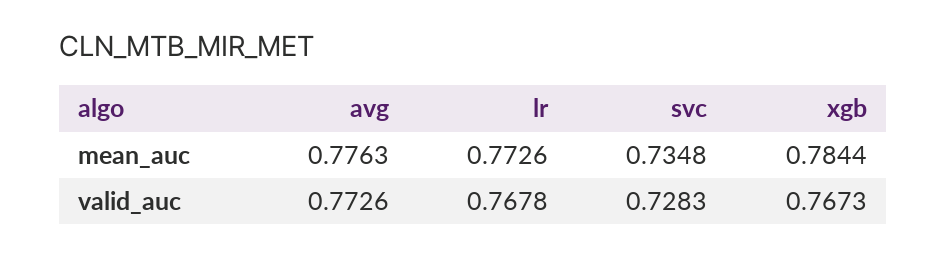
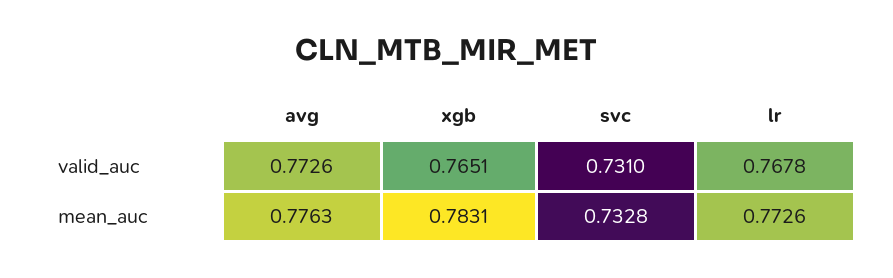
svc, mean_auc: 0.7348 -> 0.7328
xgb, mean_auc: 0.7844 -> 0.7831
svc, valid_auc: 0.7283 -> 0.731
xgb, valid_auc: 0.7673 -> 0.7651

